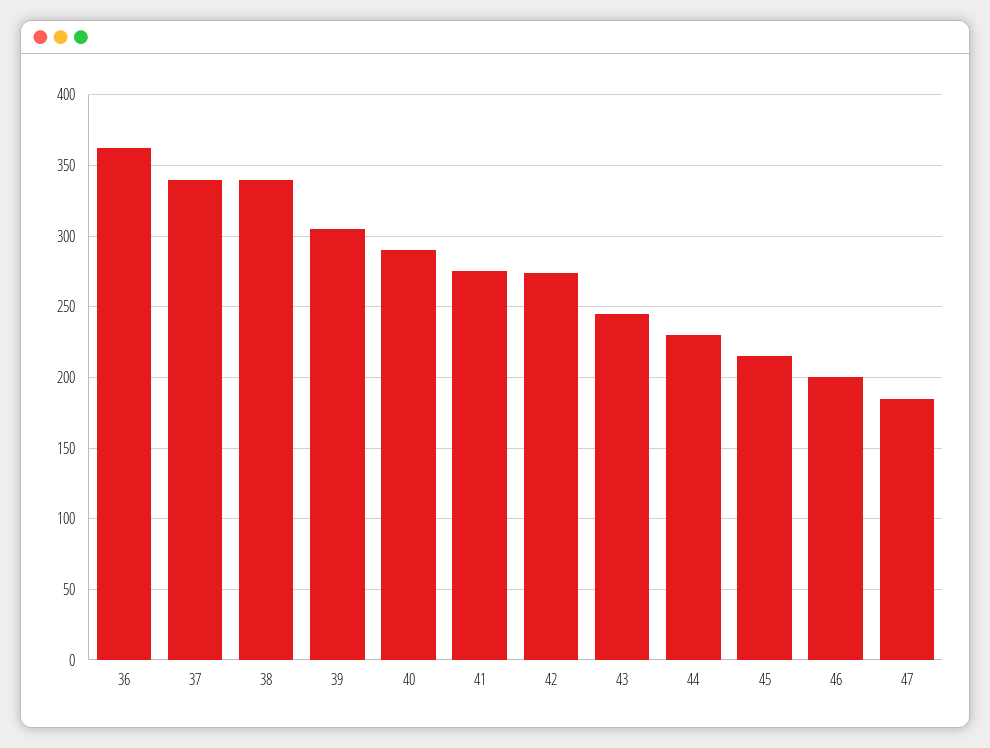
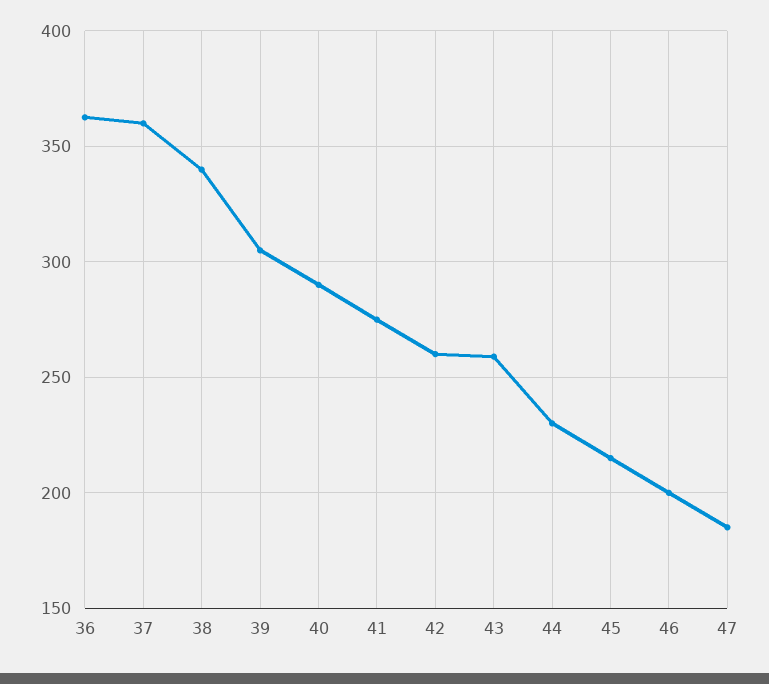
37: 340 -> 360
42: 275 -> 260
43: 245 -> 260

